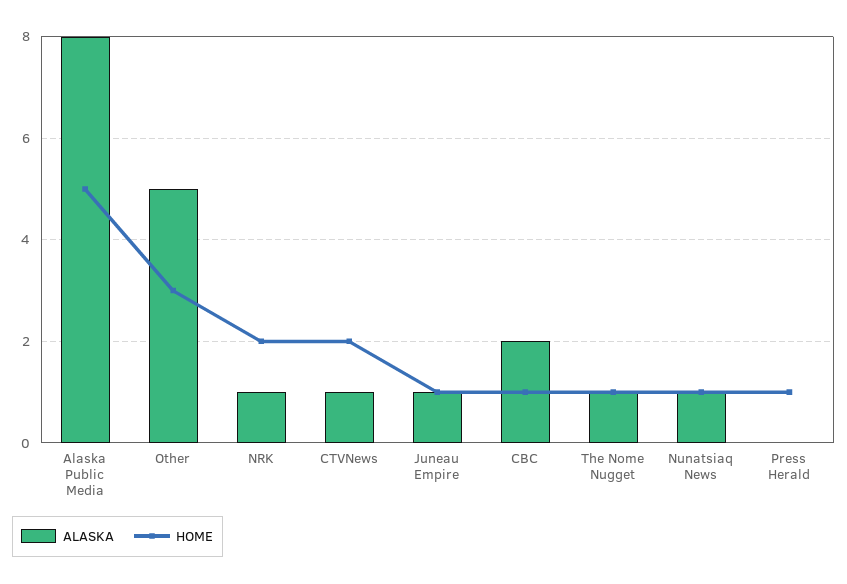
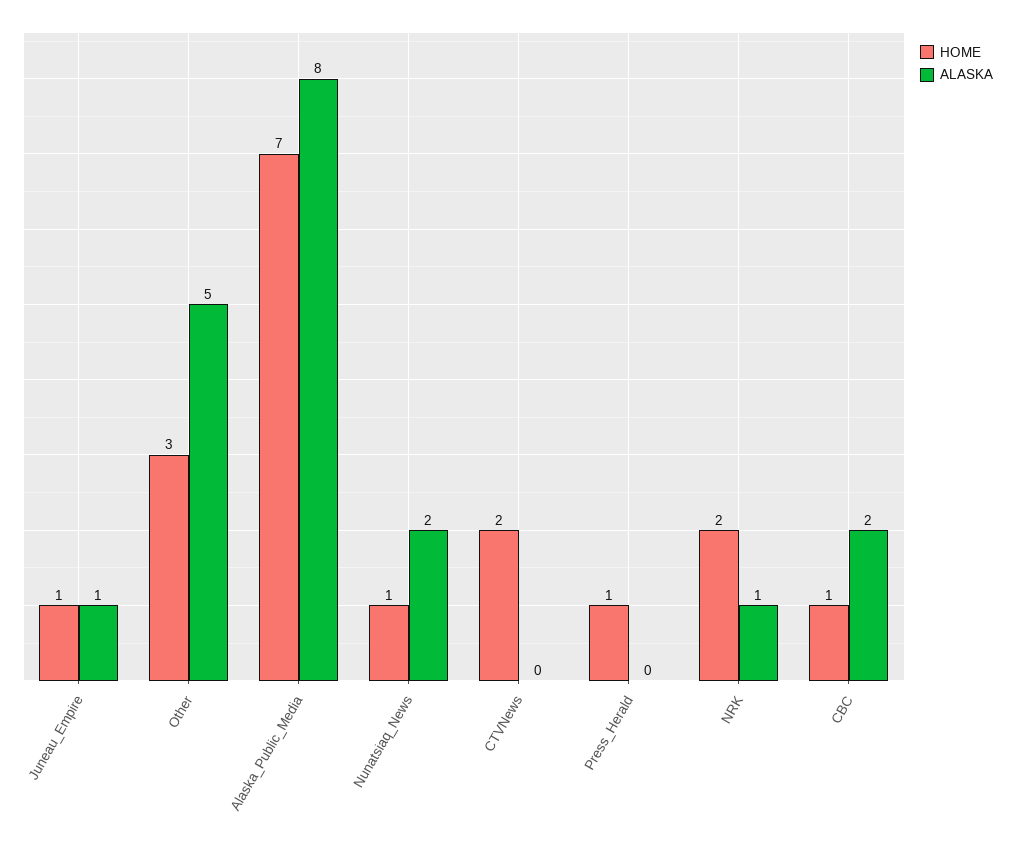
HOME, Alaska Public Media: 5 -> 7
ALASKA, CTVNews: 1 -> 0
ALASKA, The Nome Nugget: 1 -> none
HOME, The Nome Nugget: 1 -> none
ALASKA, Nunatsiaq News: 1 -> 2

